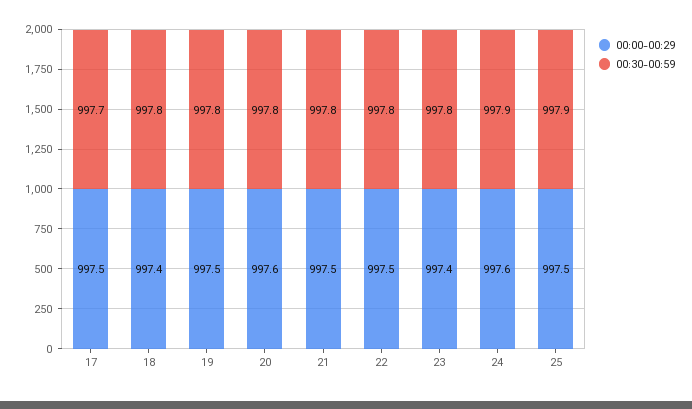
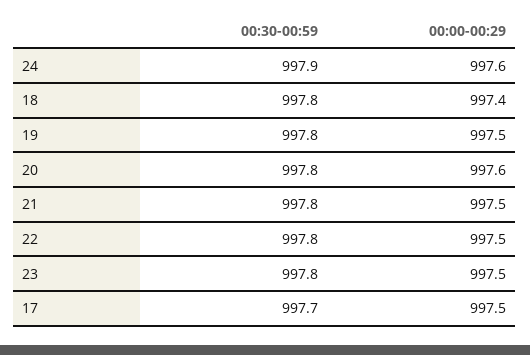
00:00-00:29, 23: 997.4 -> 997.5
00:00-00:29, 25: 997.5 -> none
00:30-00:59, 25: 997.9 -> none

